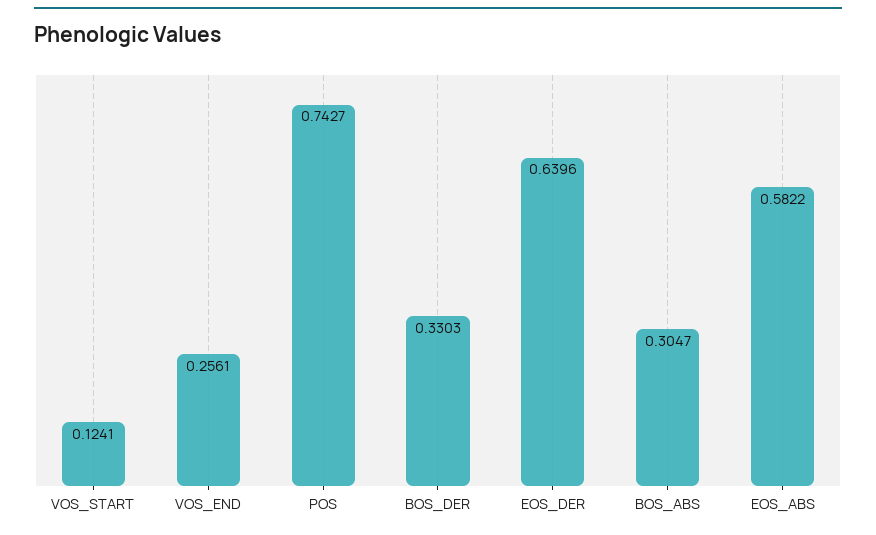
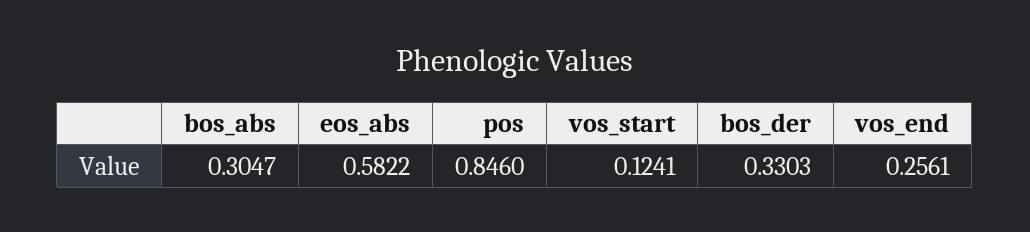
POS: 0.7427 -> 0.846
EOS_DER: 0.6396 -> none

